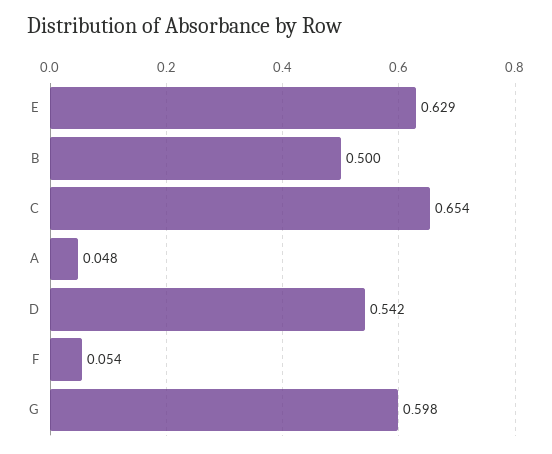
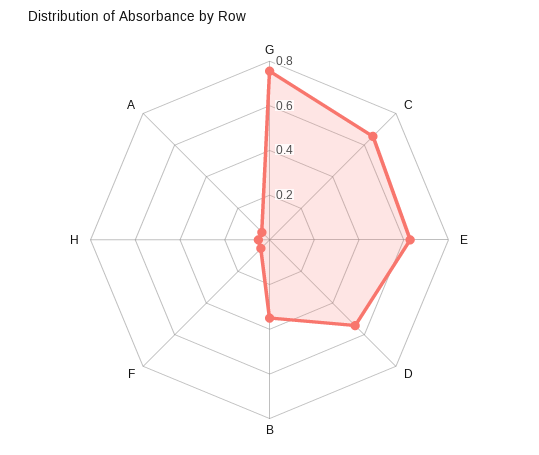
B: 0.5 -> 0.35
G: 0.598 -> 0.75
H: none -> 0.05

